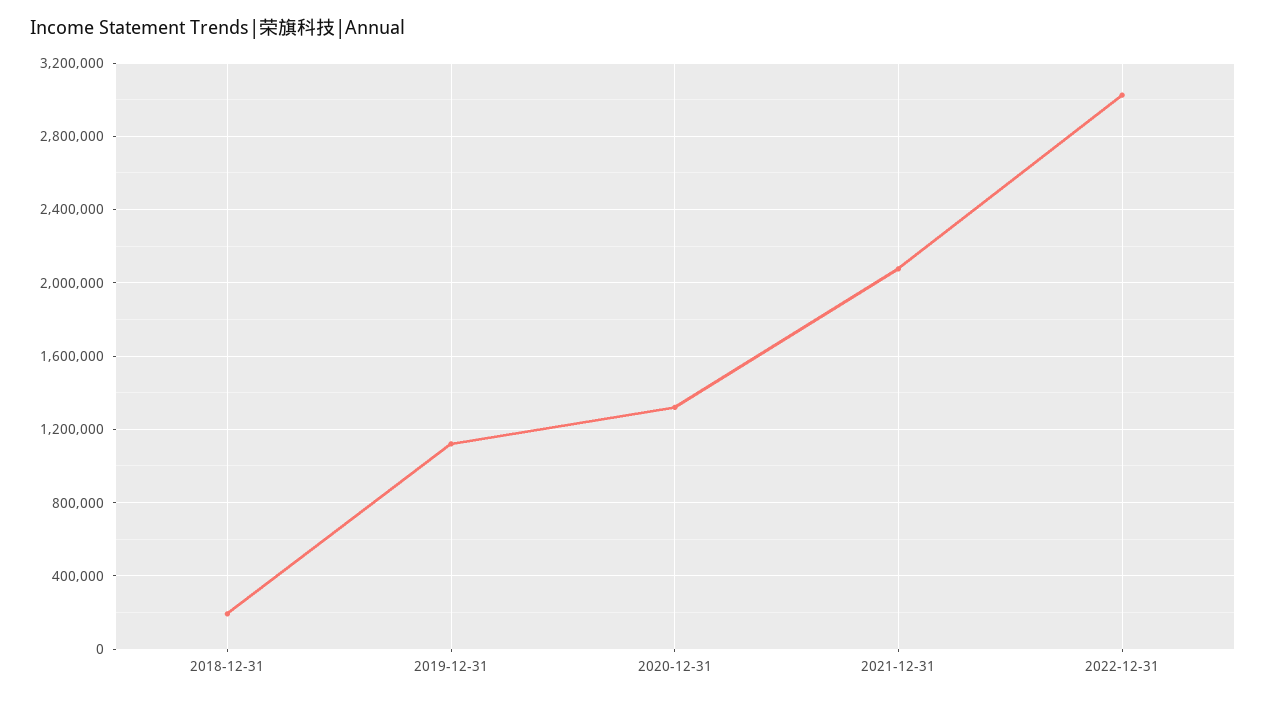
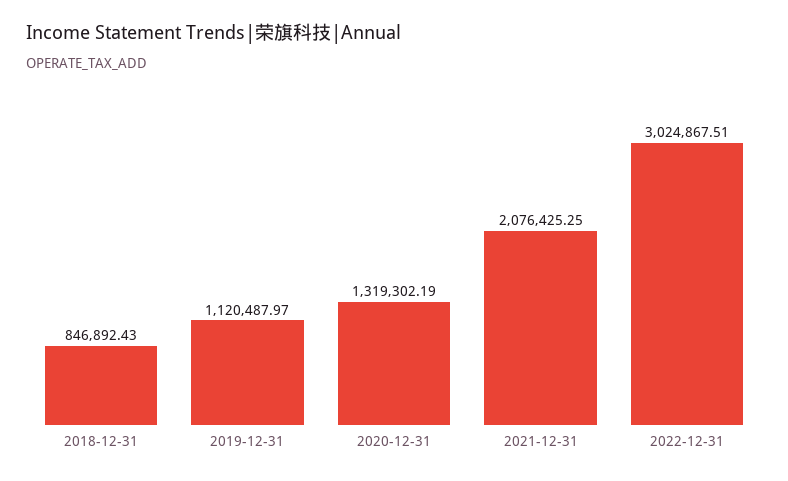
2018-12-31: 200000 -> 846892.43

